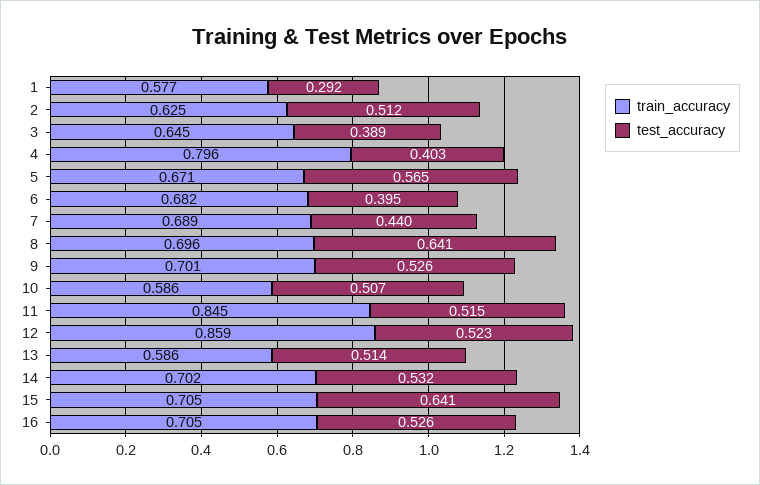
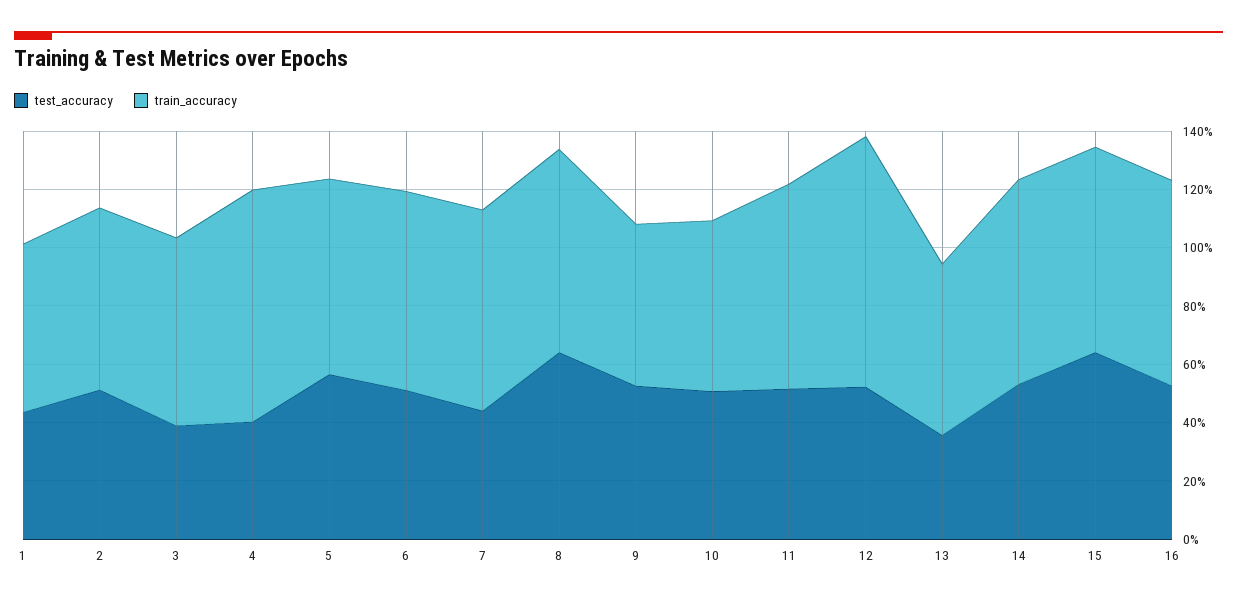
test_accuracy, 1: 0.292 -> 0.45
test_accuracy, 6: 0.395 -> 0.5
train_accuracy, 9: 0.701 -> 0.55
train_accuracy, 11: 0.845 -> 0.7
test_accuracy, 13: 0.514 -> 0.35

